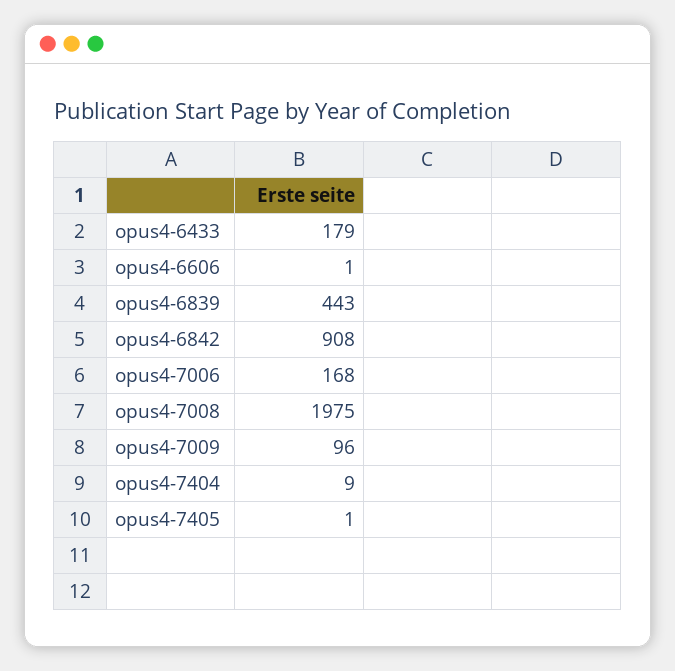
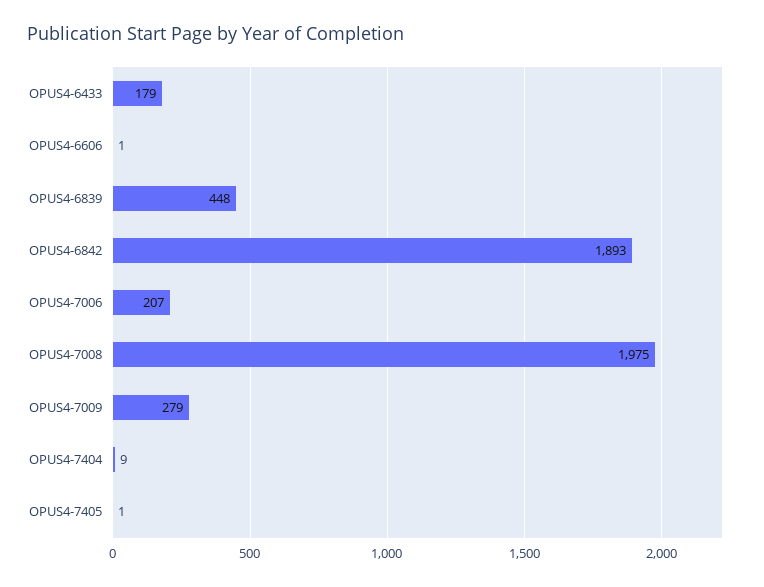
opus4-6839: 443 -> 448
opus4-6842: 908 -> 1893
opus4-7006: 168 -> 207
opus4-7009: 96 -> 279

